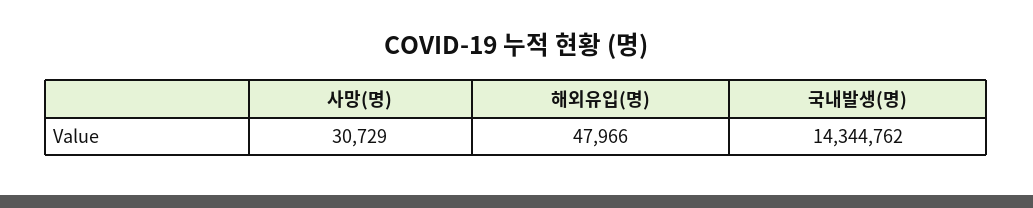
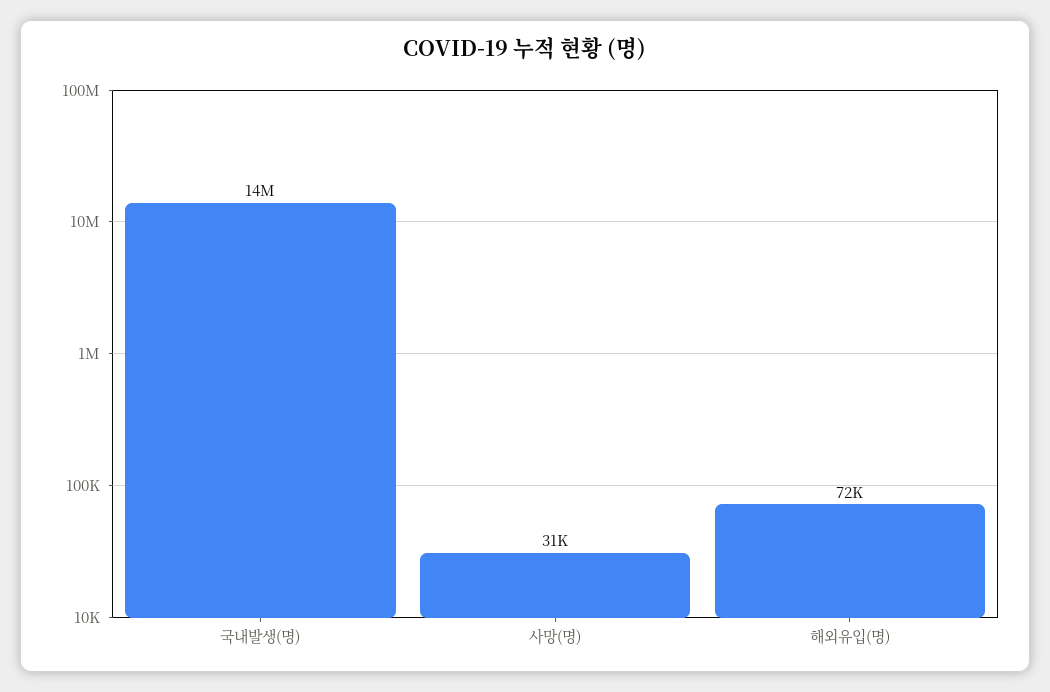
해외유입(명): 47966 -> 72000

